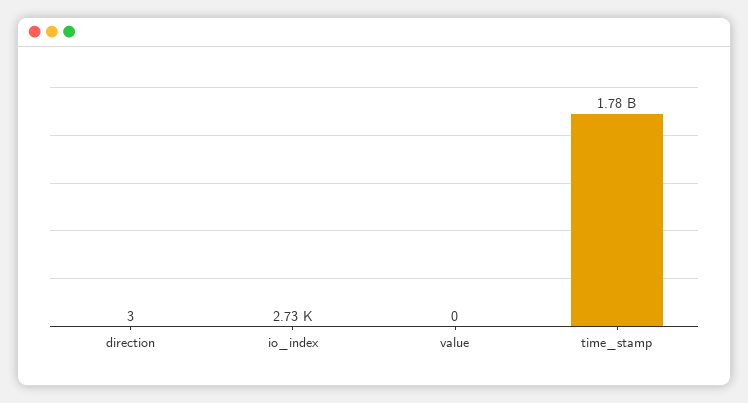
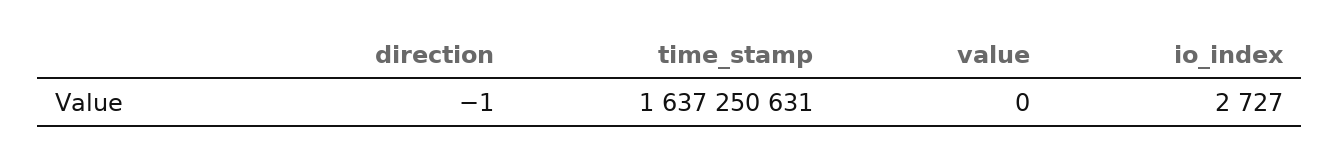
direction: 3 -> -1
time_stamp: 1780000000 -> 1637250631

